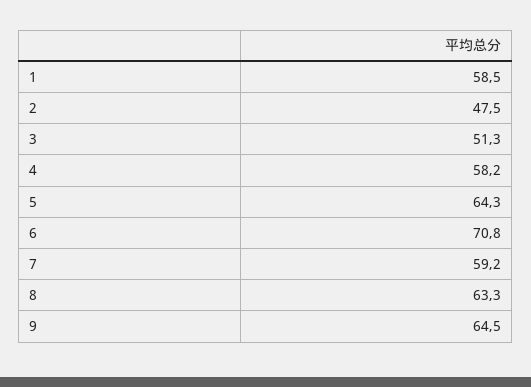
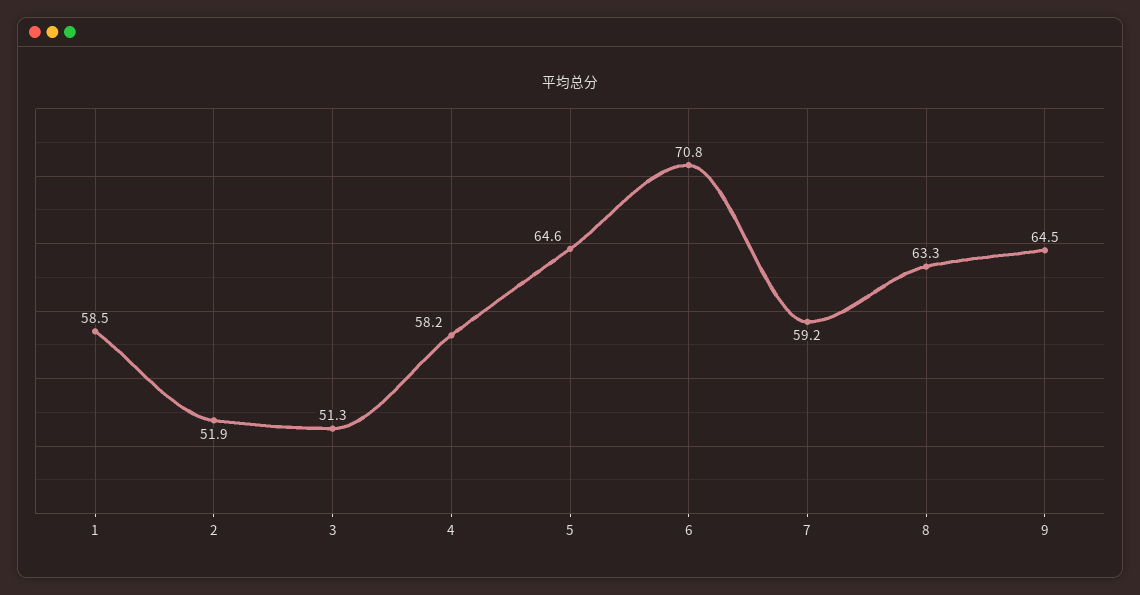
2: 47.5 -> 51.9
5: 64.3 -> 64.6

